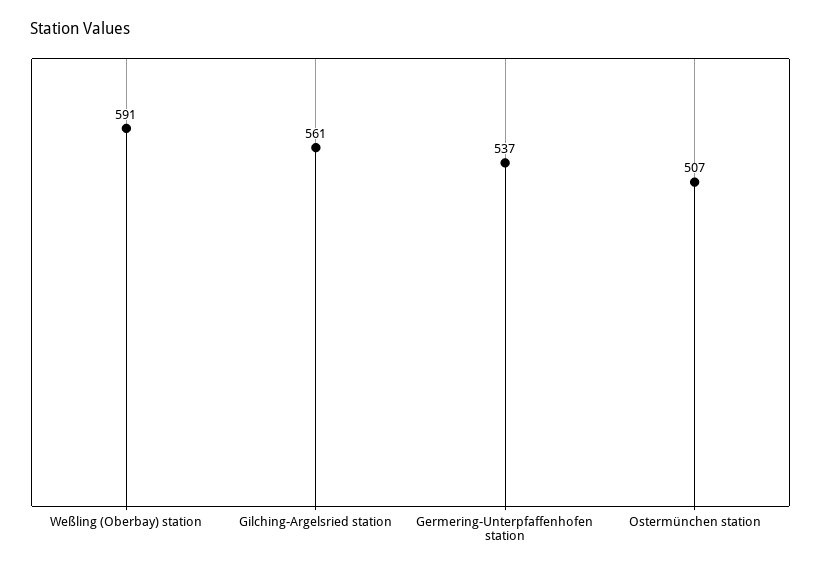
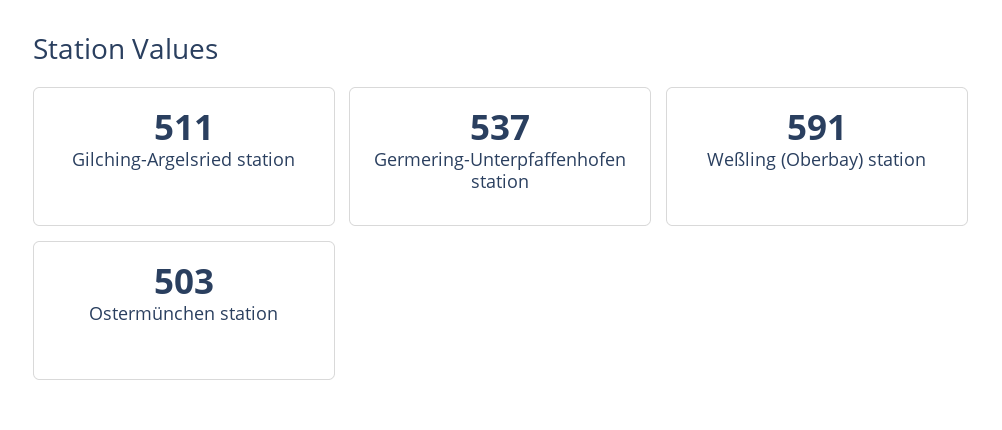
Gilching-Argelsried station: 561 -> 511
Ostermünchen station: 507 -> 503

